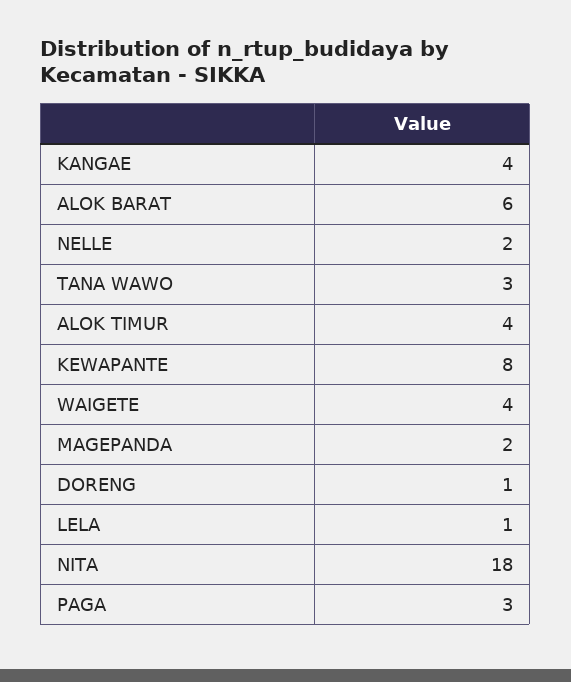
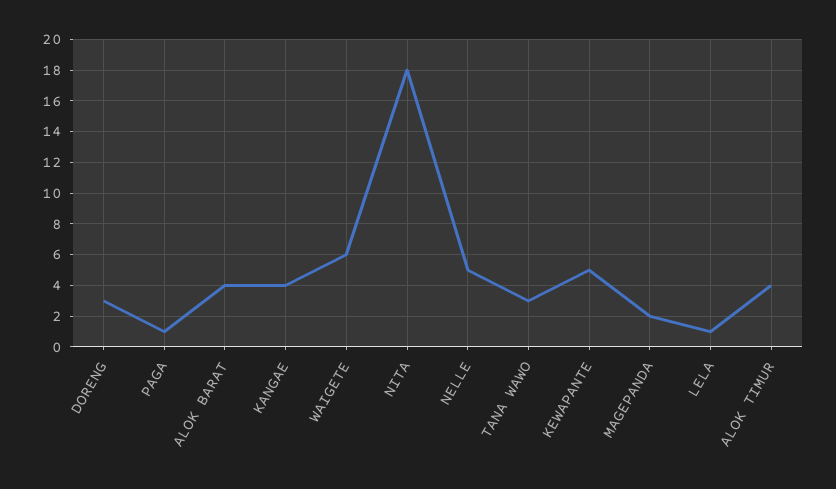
ALOK BARAT: 6 -> 4
NELLE: 2 -> 5
KEWAPANTE: 8 -> 5
WAIGETE: 4 -> 6
DORENG: 1 -> 3
PAGA: 3 -> 1

